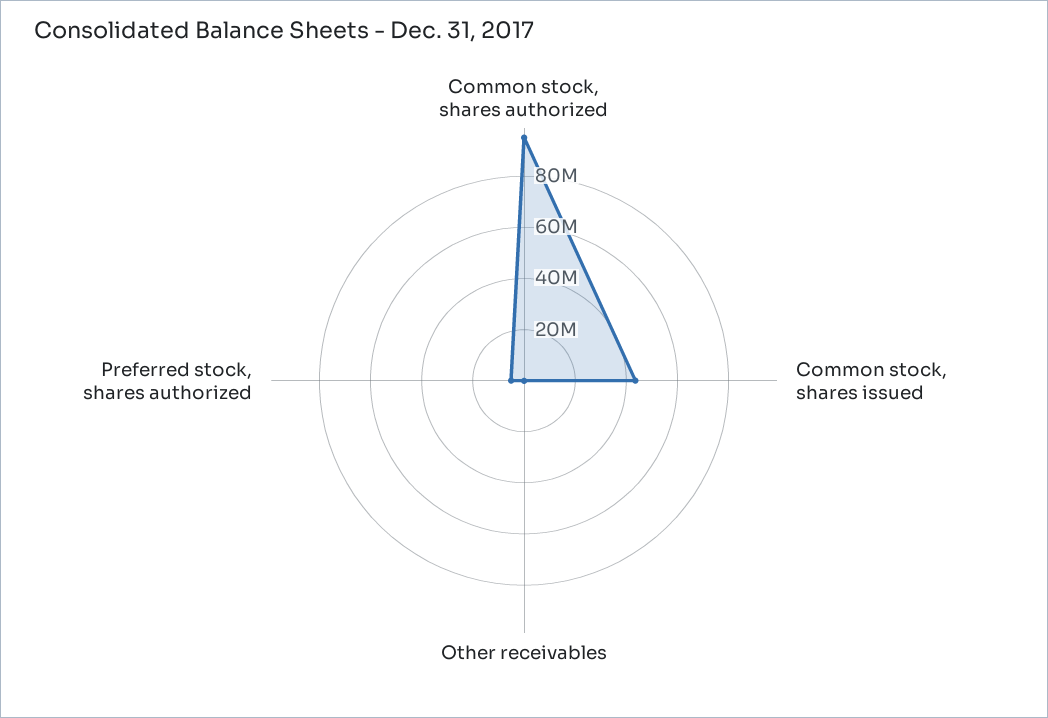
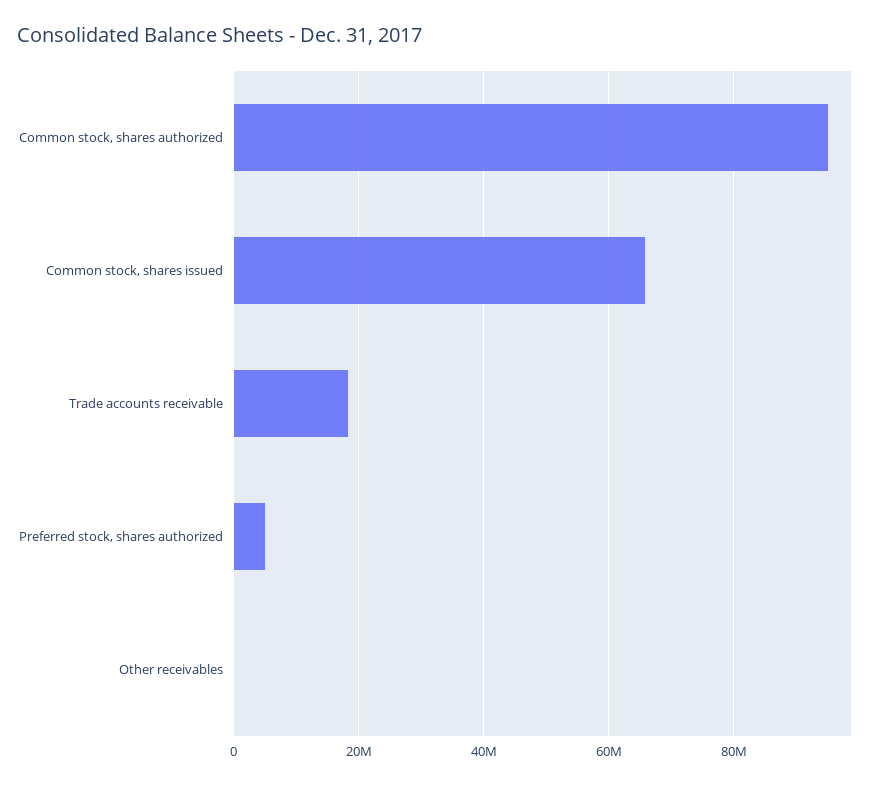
Common stock, shares issued: 45000000 -> 66000000
Trade accounts receivable: none -> 18000000

